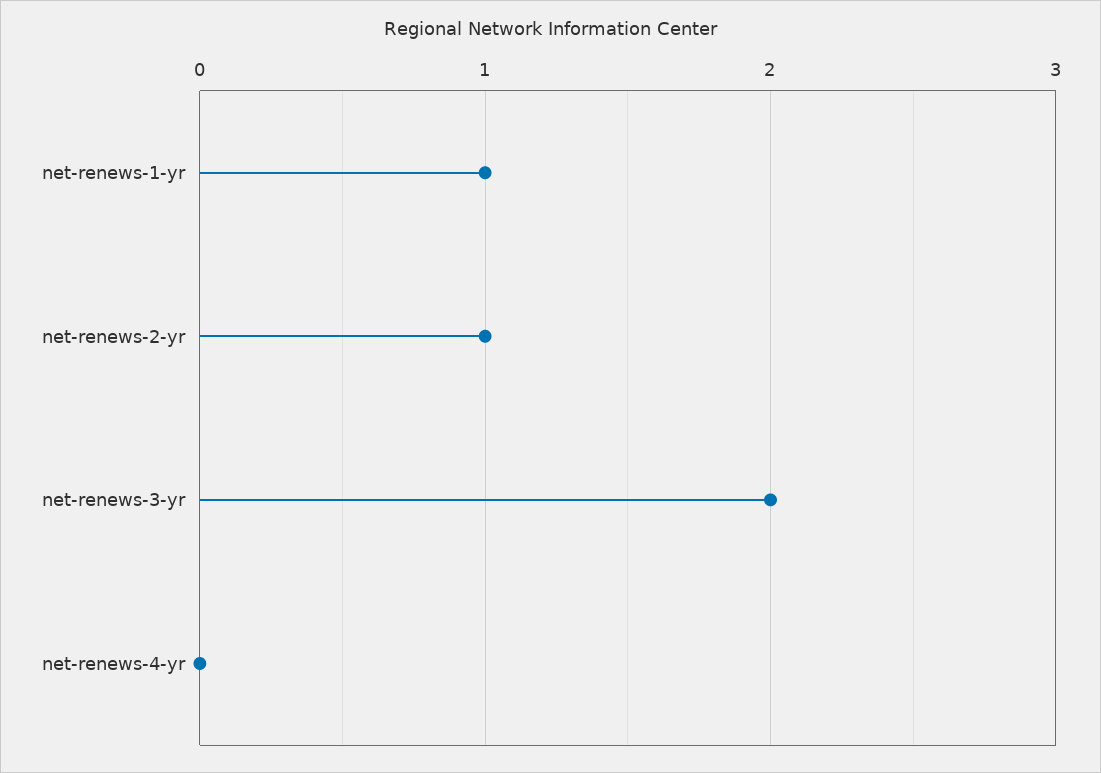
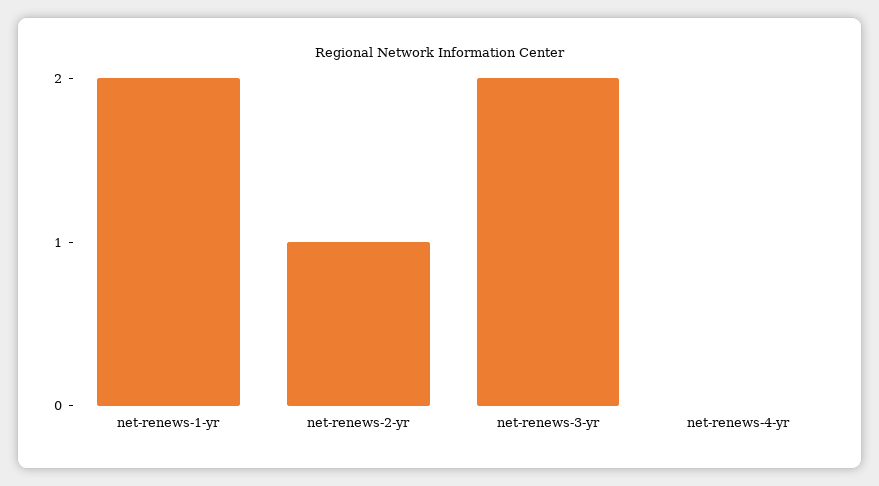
net-renews-1-yr: 1 -> 2

